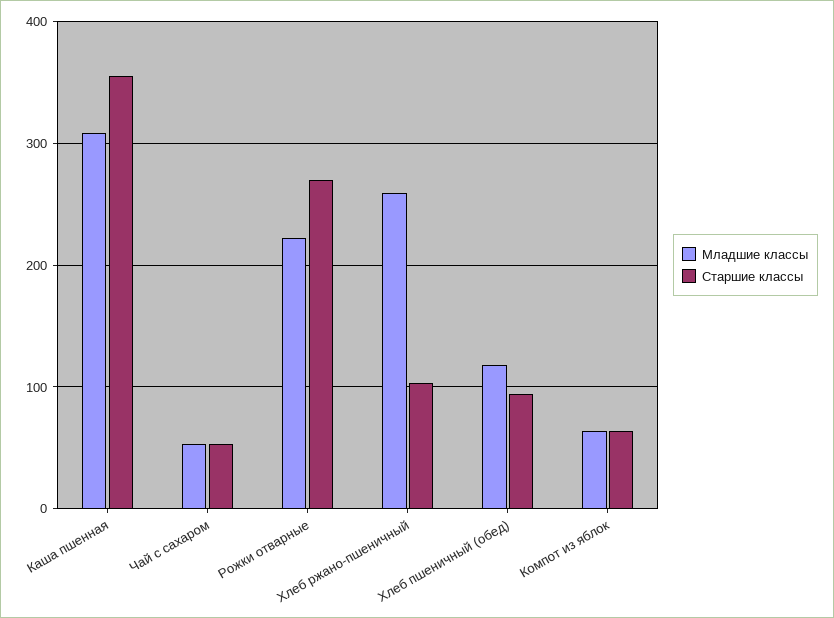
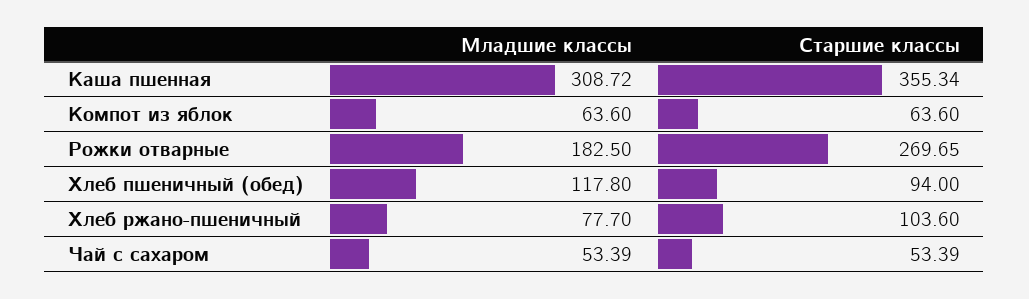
Младшие классы, Рожки отварные: 220 -> 182.5
Младшие классы, Хлеб ржано-пшеничный: 260 -> 77.7

